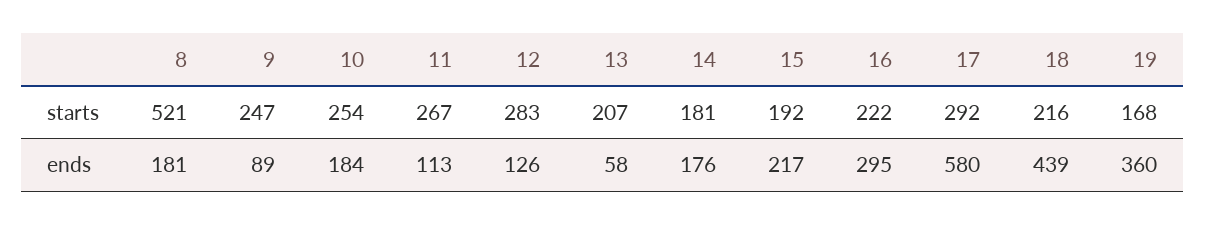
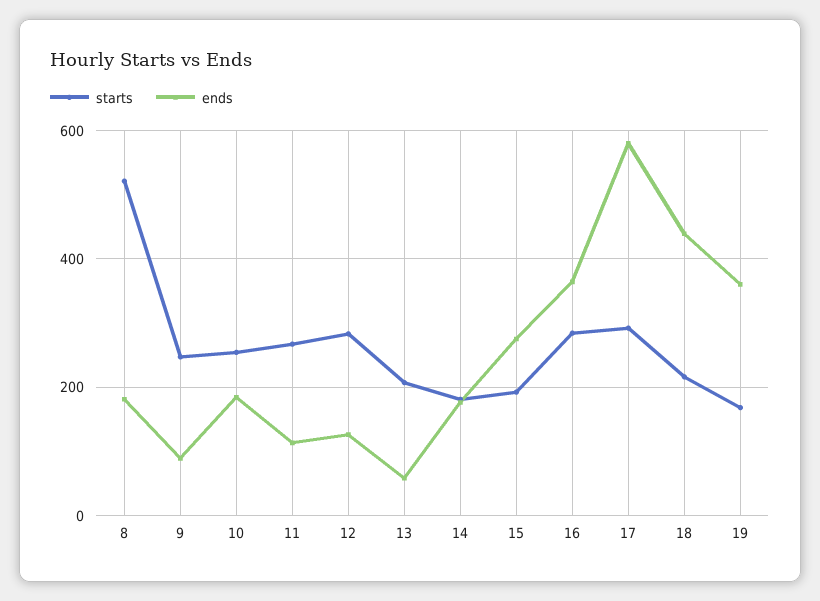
starts, 16: 222 -> 280
ends, 15: 217 -> 280
ends, 16: 295 -> 360

